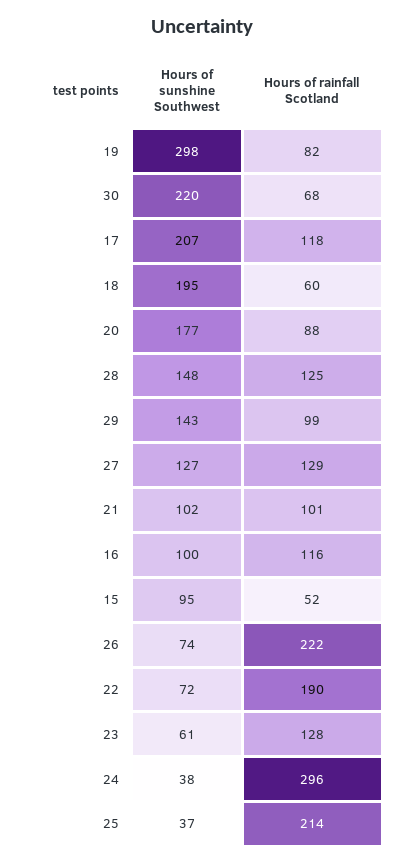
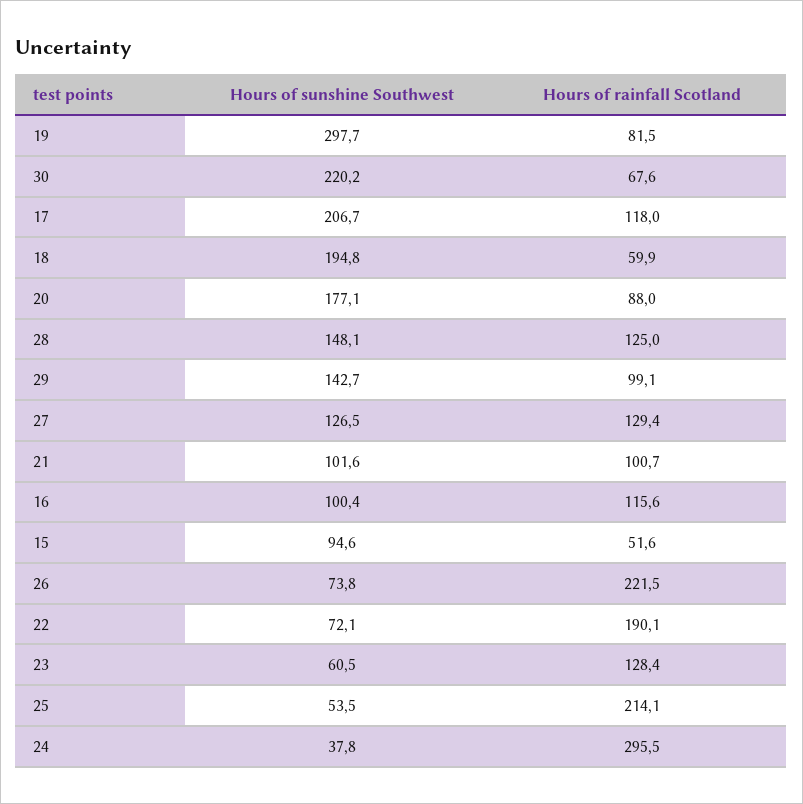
Hours of sunshine Southwest, 25: 37 -> 53.5

